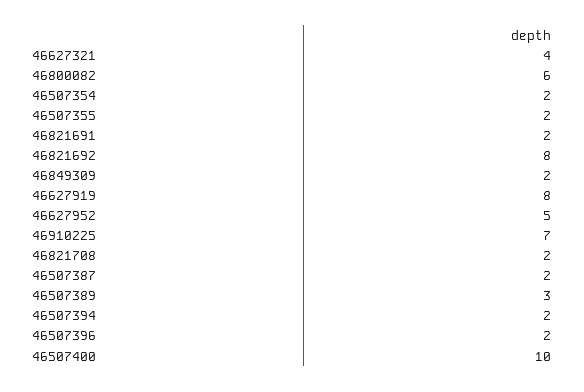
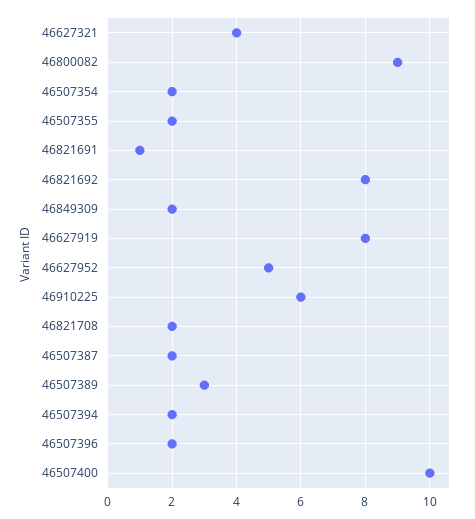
46800082: 6 -> 9
46821691: 2 -> 1
46910225: 7 -> 6

